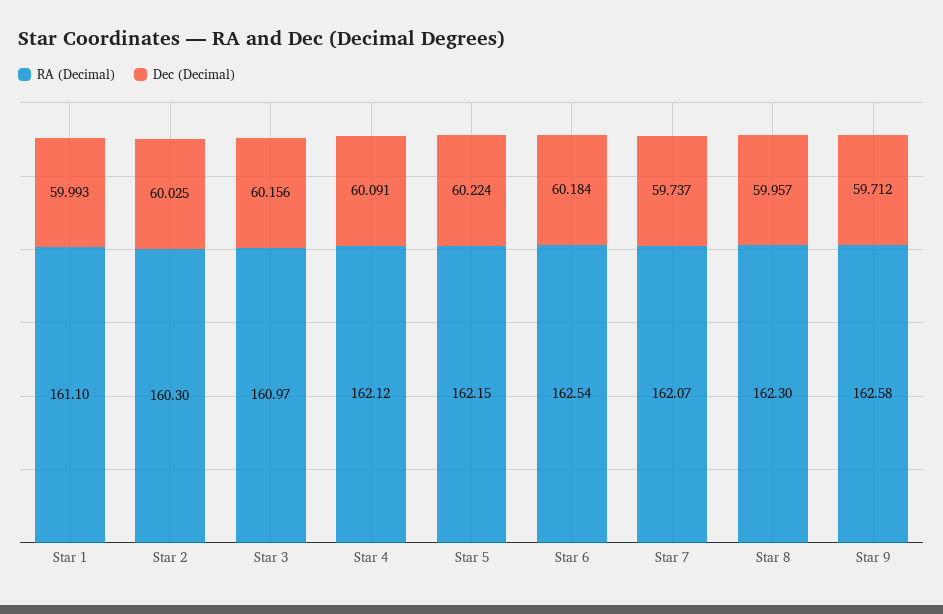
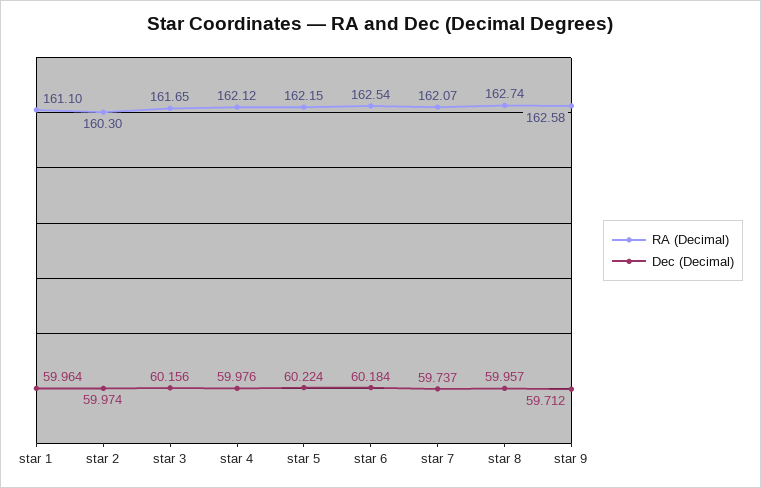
Dec (Decimal), Star 1: 59.993 -> 59.964
Dec (Decimal), Star 2: 60.025 -> 59.974
RA (Decimal), Star 3: 160.97 -> 161.65
Dec (Decimal), Star 4: 60.091 -> 59.976
RA (Decimal), Star 8: 162.3 -> 162.74

